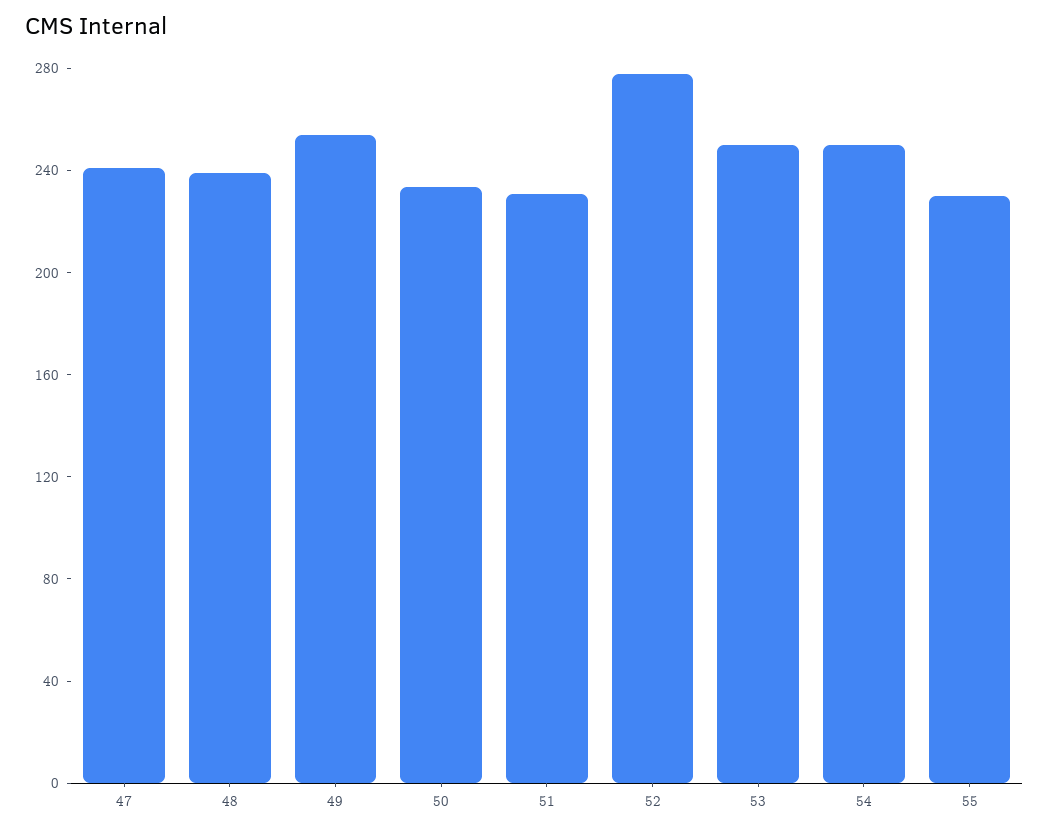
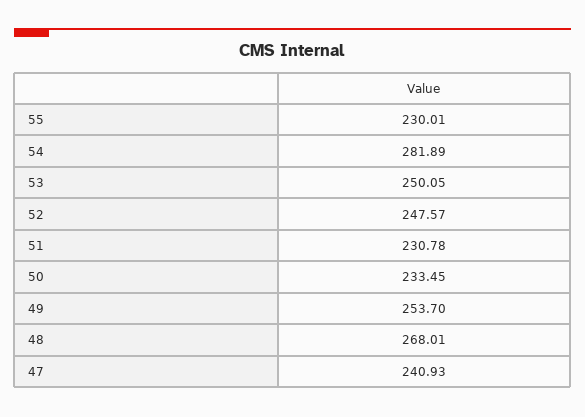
48: 240 -> 268.01
52: 280 -> 247.57
54: 250 -> 281.89

